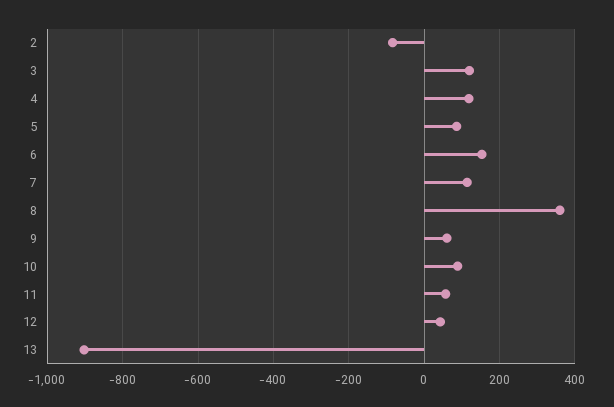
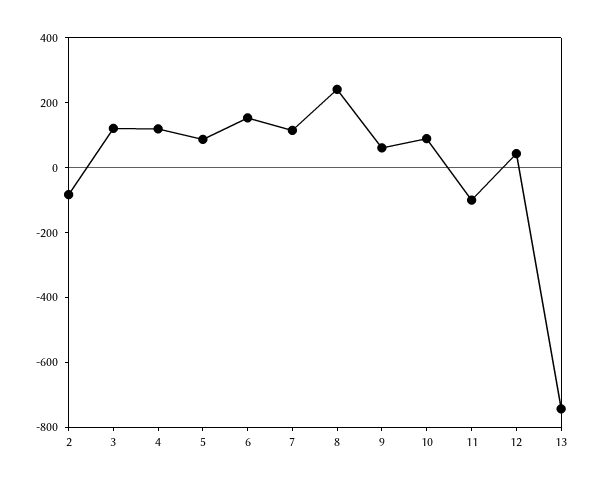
8: 360 -> 250
11: 60 -> -100
13: -900 -> -750

